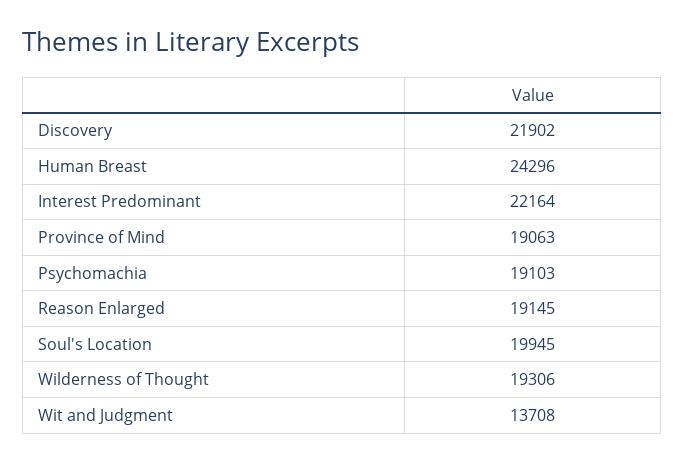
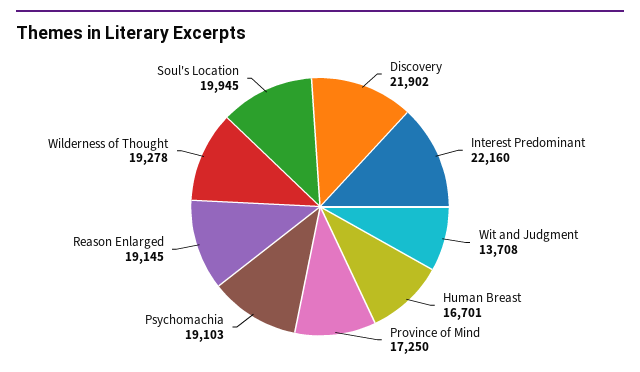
Human Breast: 24296 -> 16701
Interest Predominant: 22164 -> 22160
Province of Mind: 19063 -> 17250
Wilderness of Thought: 19306 -> 19278

